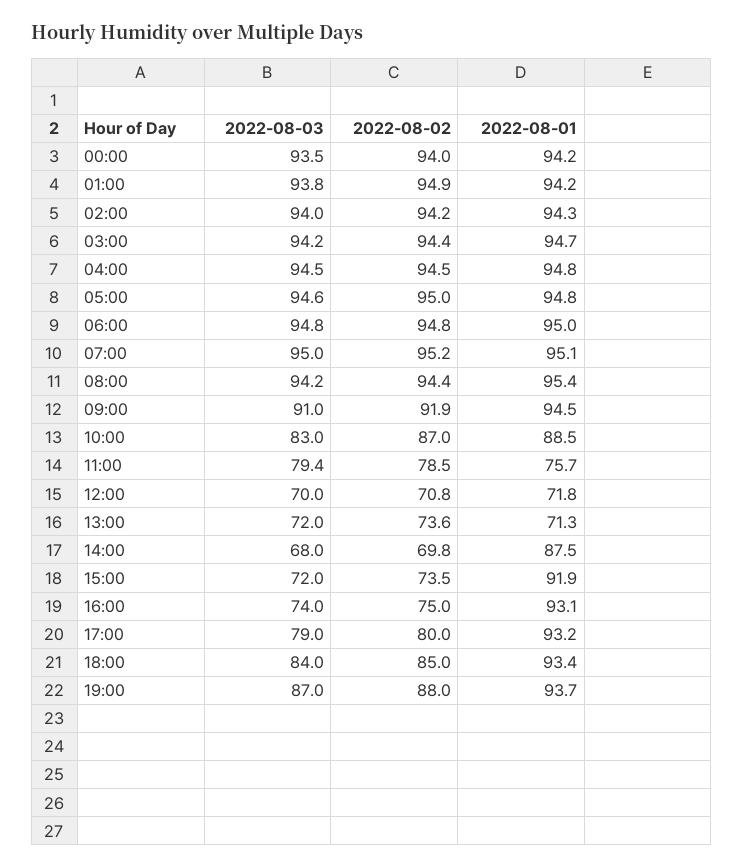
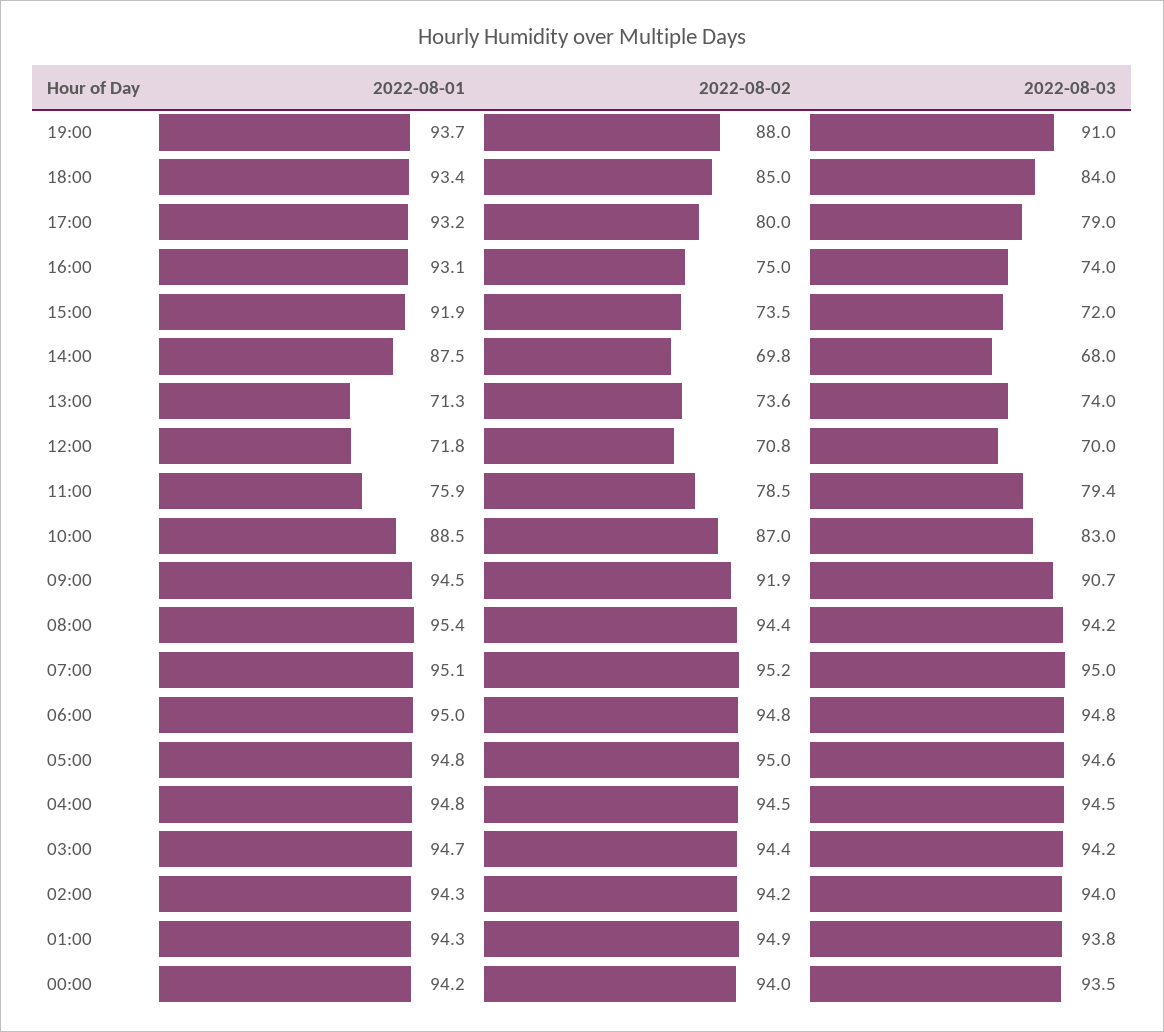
2022-08-01, 01:00: 94.2 -> 94.3
2022-08-03, 09:00: 91 -> 90.7
2022-08-01, 11:00: 75.7 -> 75.9
2022-08-03, 13:00: 72 -> 74
2022-08-03, 19:00: 87 -> 91

